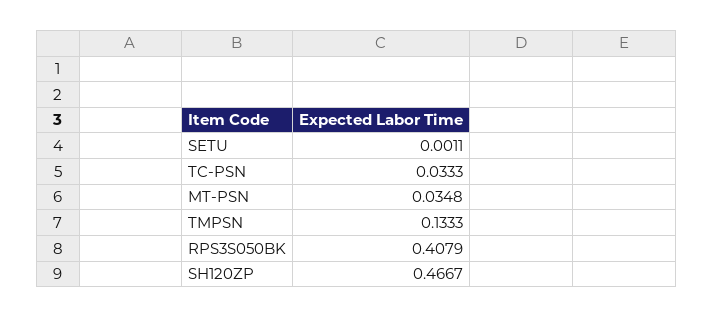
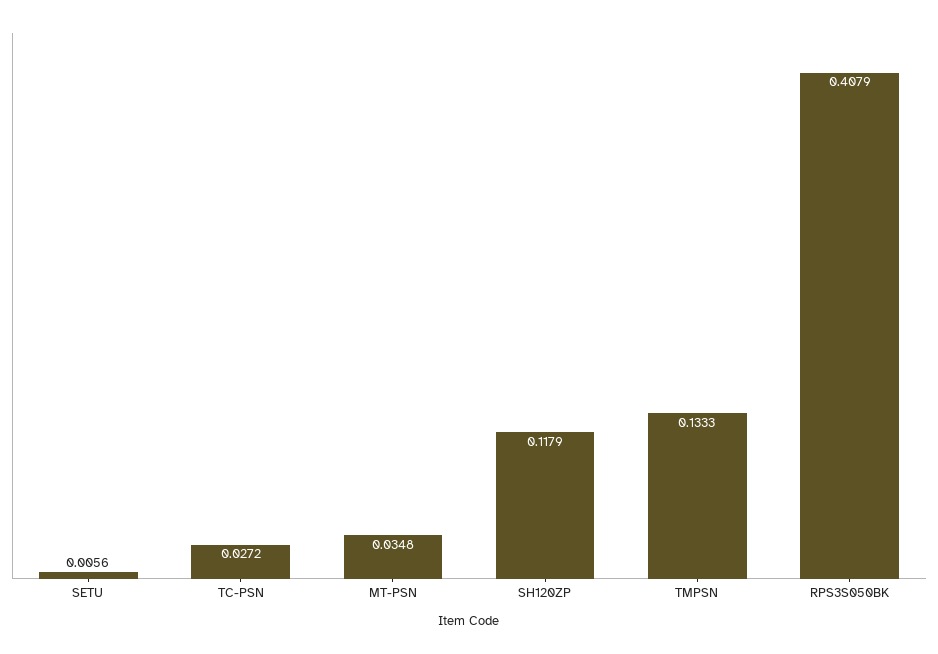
SETU: 0.0011 -> 0.0056
TC-PSN: 0.0333 -> 0.0272
SH120ZP: 0.4667 -> 0.1179

